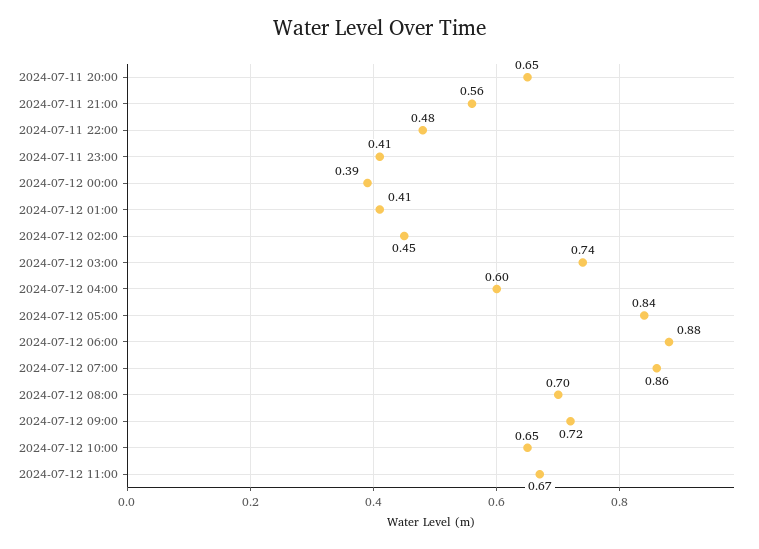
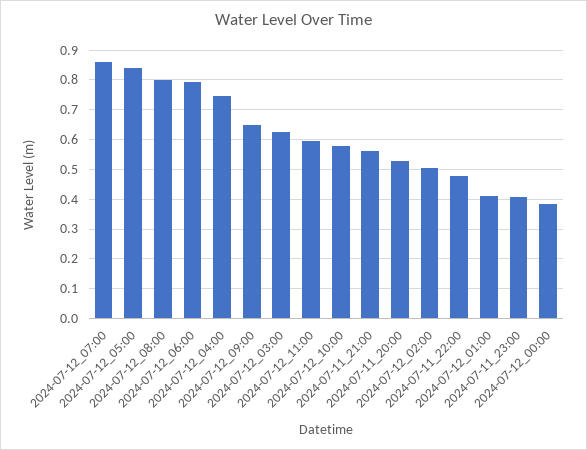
2024-07-11 20:00: 0.65 -> 0.525
2024-07-12 02:00: 0.45 -> 0.5
2024-07-12 03:00: 0.74 -> 0.625
2024-07-12 04:00: 0.6 -> 0.75
2024-07-12 06:00: 0.88 -> 0.8
2024-07-12 08:00: 0.7 -> 0.8
2024-07-12 09:00: 0.72 -> 0.65
2024-07-12 10:00: 0.65 -> 0.575
2024-07-12 11:00: 0.67 -> 0.6

